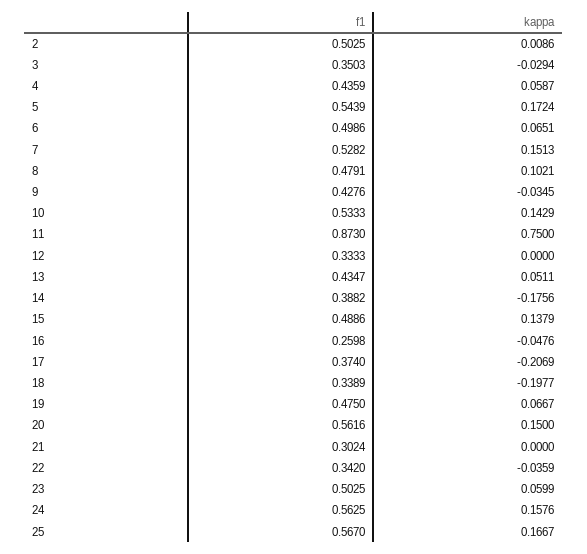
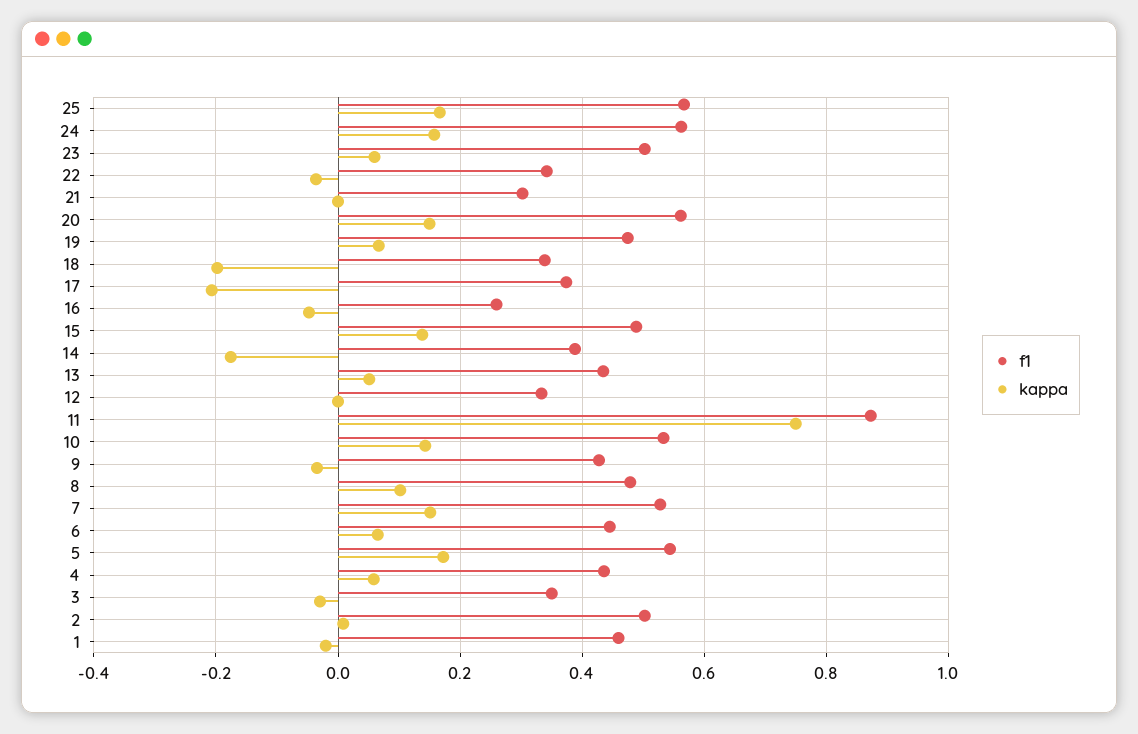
f1, 6: 0.4986 -> 0.44
f1, 1: none -> 0.46
kappa, 1: none -> -0.02

